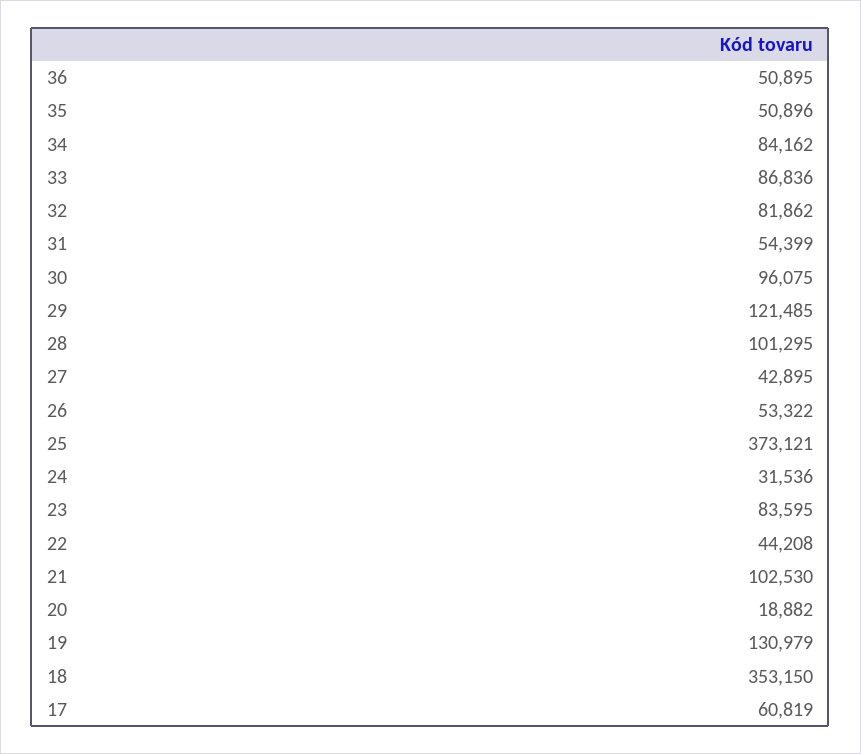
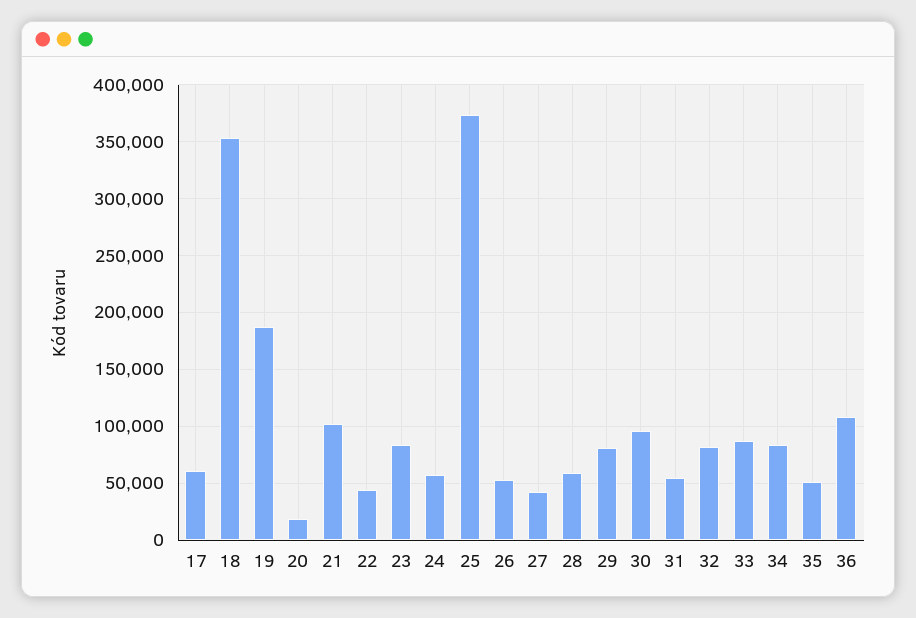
36: 50895 -> 110000
29: 121485 -> 80000
28: 101295 -> 60000
24: 31536 -> 60000
19: 130979 -> 190000

